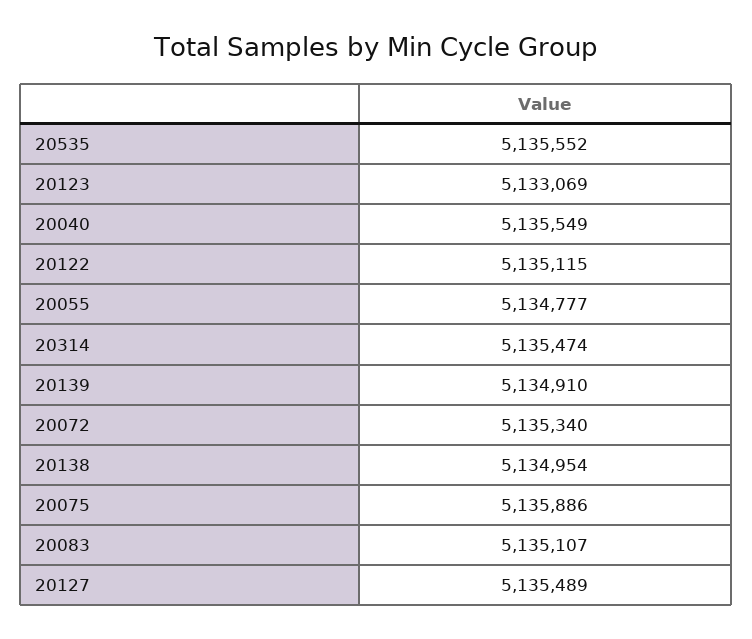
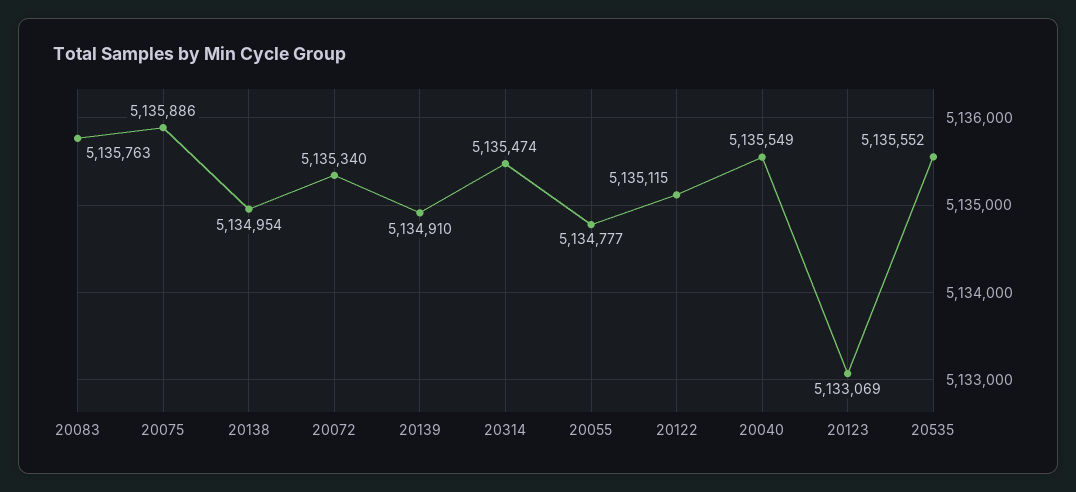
20083: 5135107 -> 5135763
20127: 5135489 -> none

